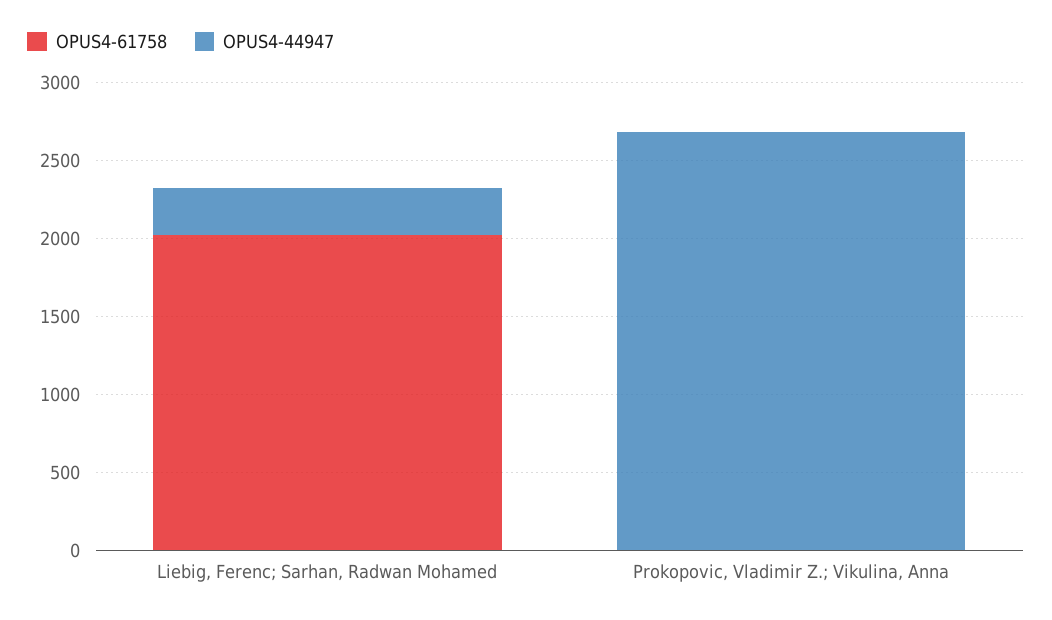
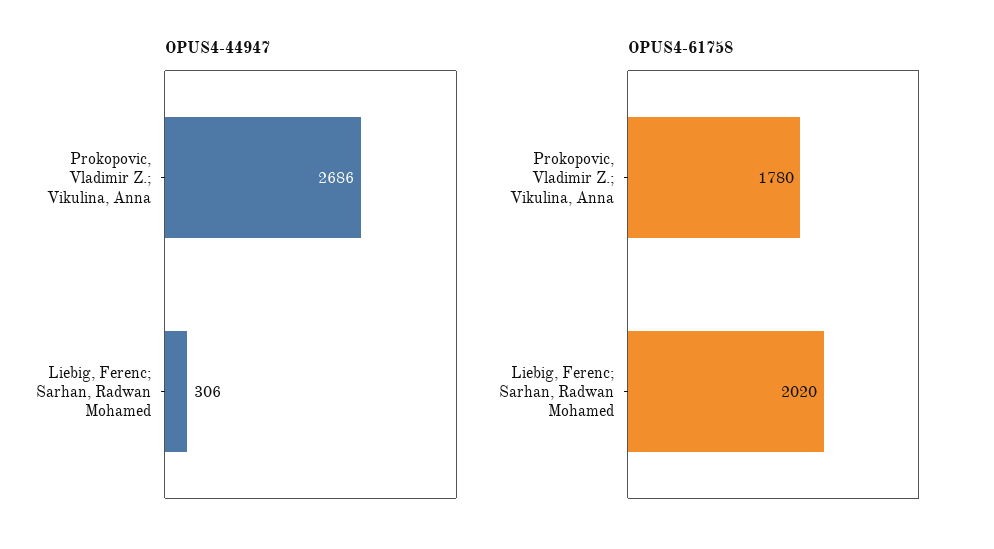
OPUS4-61758, Prokopovic, Vladimir Z.; Vikulina, Anna: 0 -> 1780

